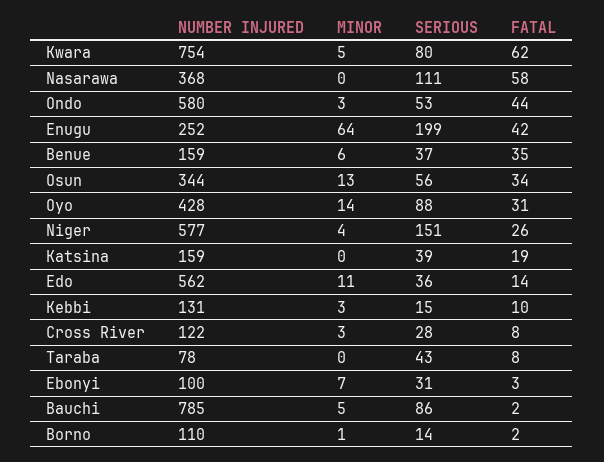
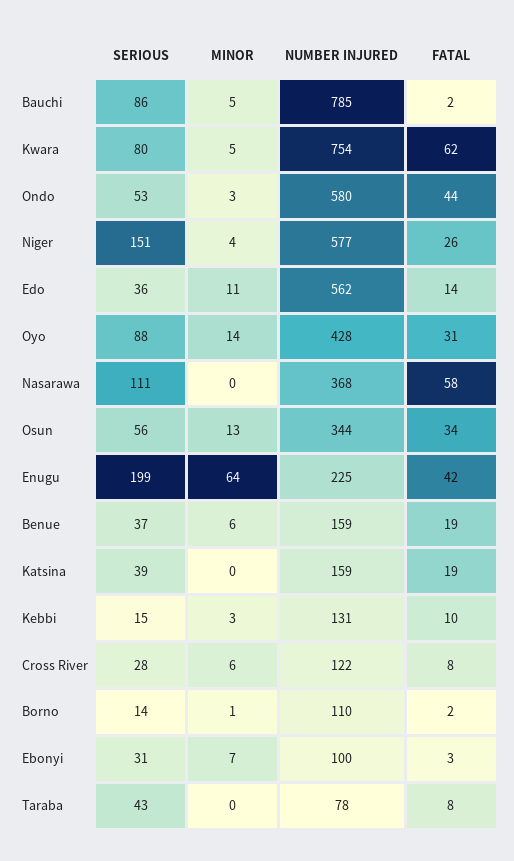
NUMBER INJURED, Enugu: 252 -> 225
FATAL, Benue: 35 -> 19
MINOR, Cross River: 3 -> 6

